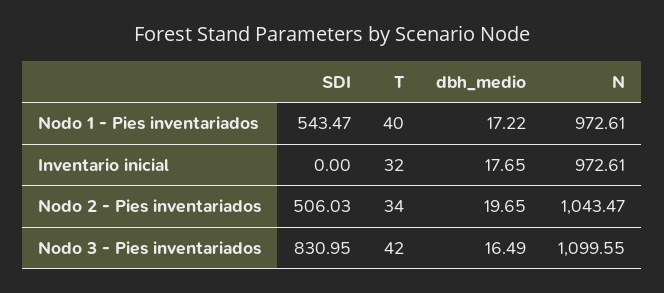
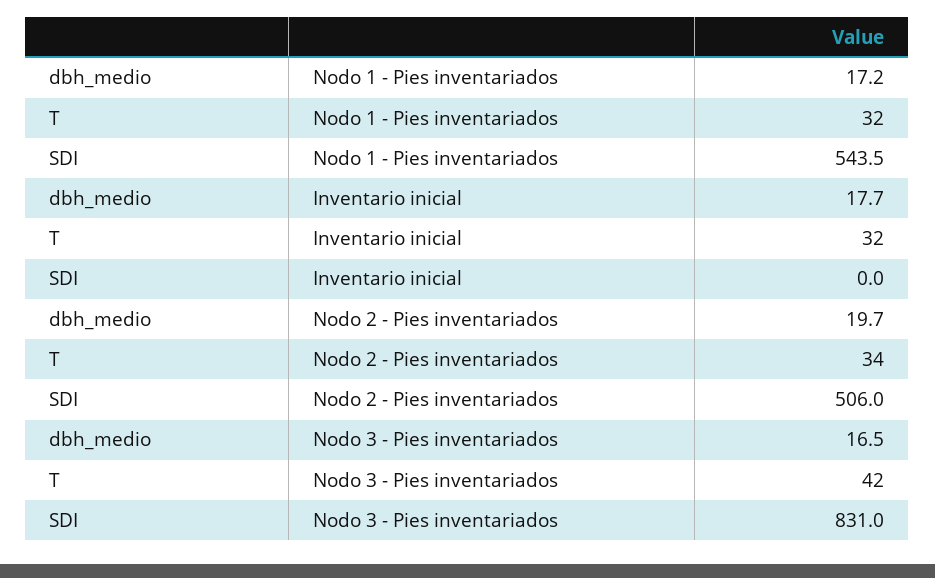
T, Nodo 1 - Pies inventariados: 40 -> 32
N, Nodo 1 - Pies inventariados: 972.61 -> none
N, Inventario inicial: 972.61 -> none
N, Nodo 2 - Pies inventariados: 1043.47 -> none
N, Nodo 3 - Pies inventariados: 1099.55 -> none

